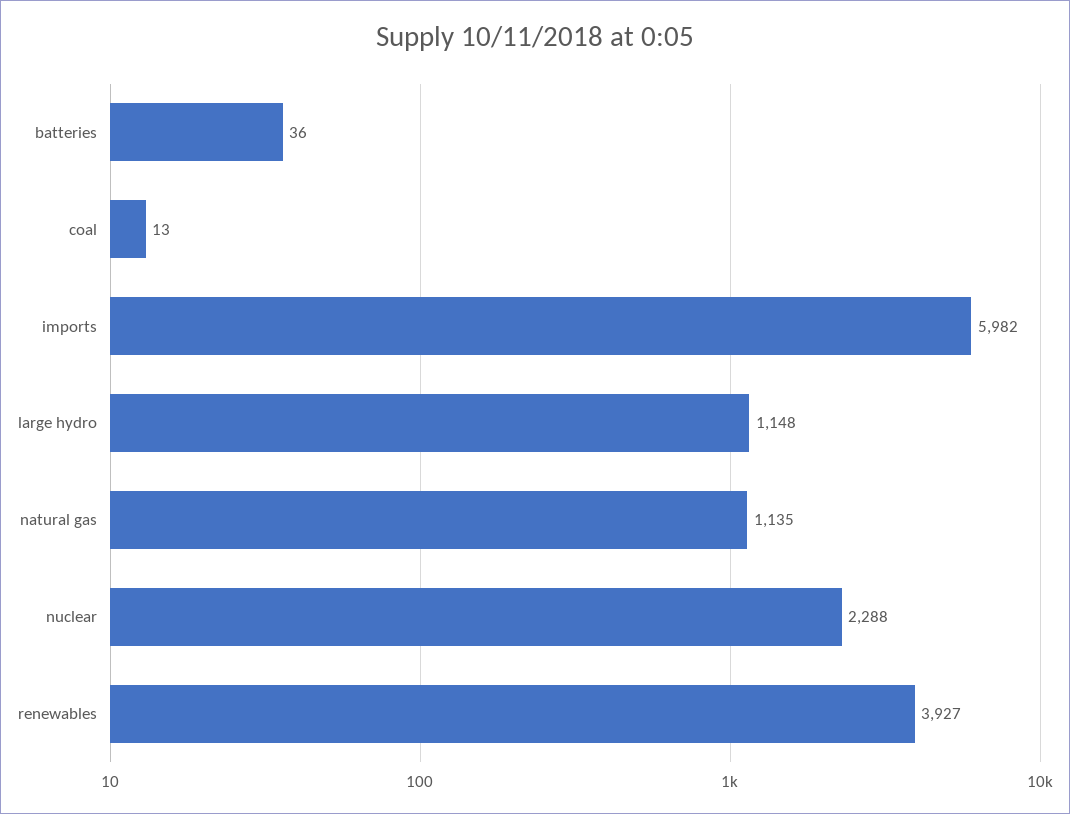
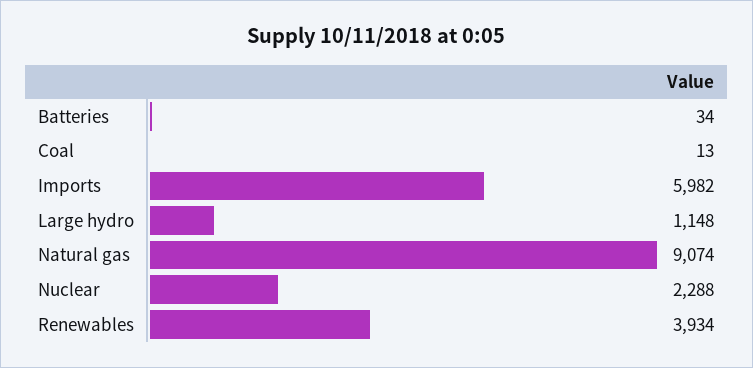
batteries: 36 -> 34
natural gas: 1135 -> 9074
renewables: 3927 -> 3934

